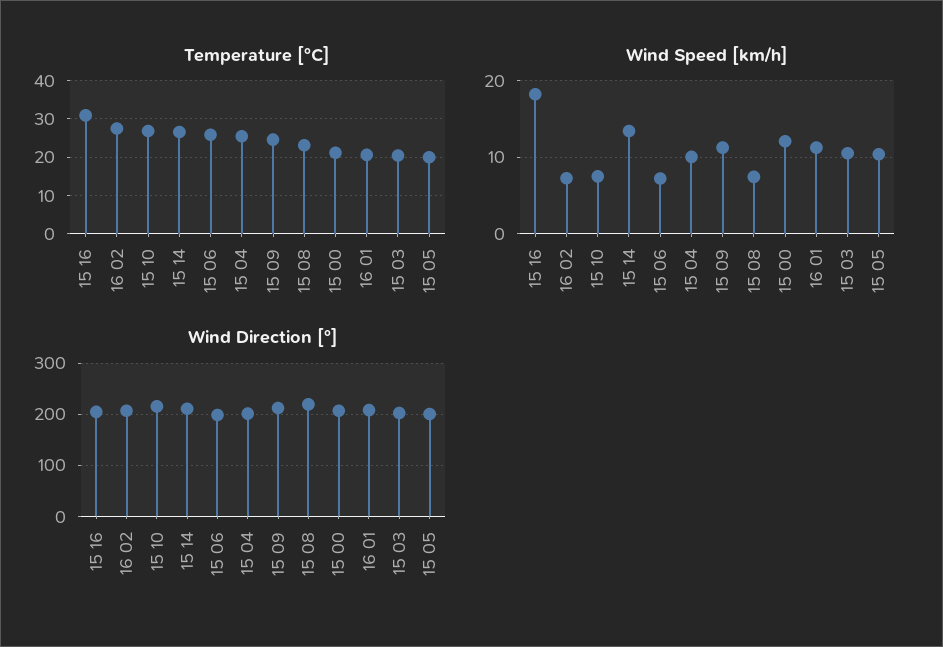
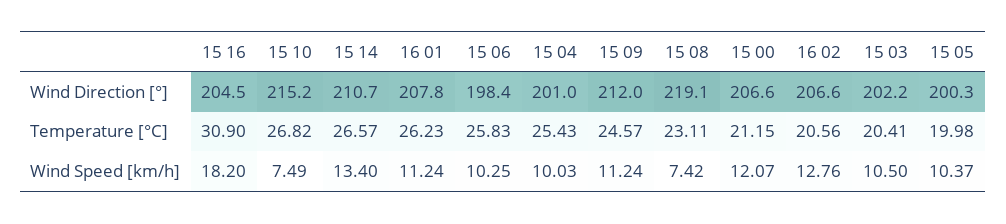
Temperature [°C], 16 02: 28 -> 20.56
Temperature [°C], 16 01: 20 -> 26.23
Wind Speed [km/h], 16 02: 7 -> 12.76
Wind Speed [km/h], 15 06: 7 -> 10.25

